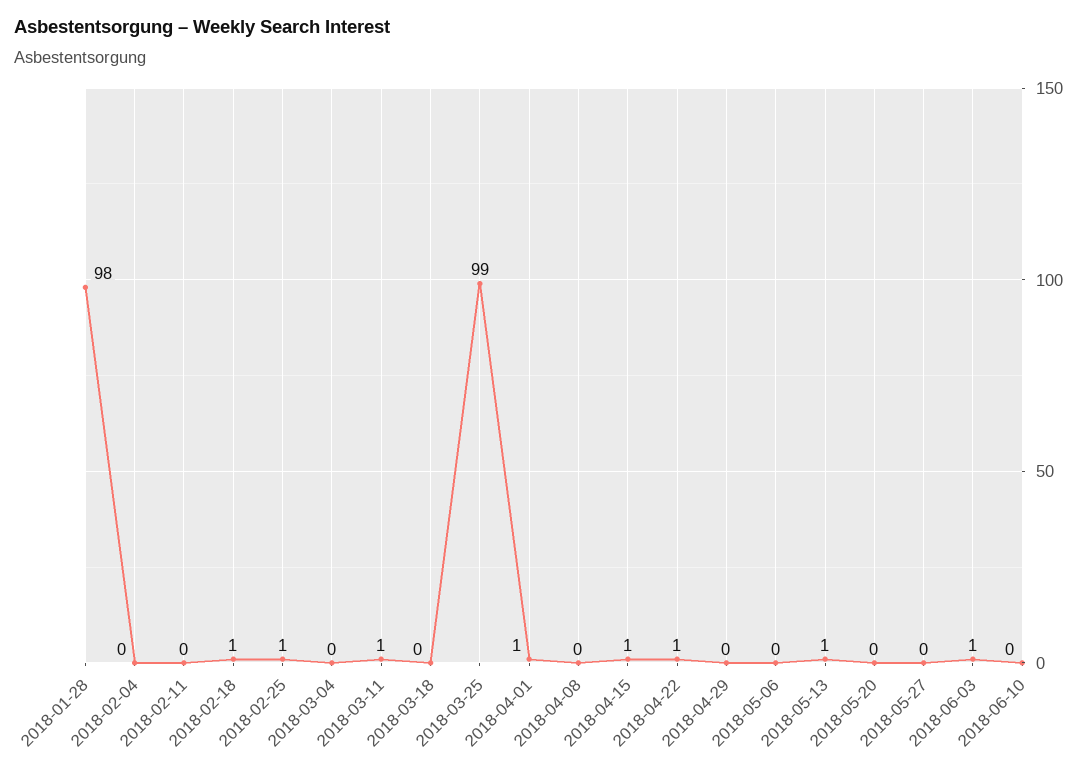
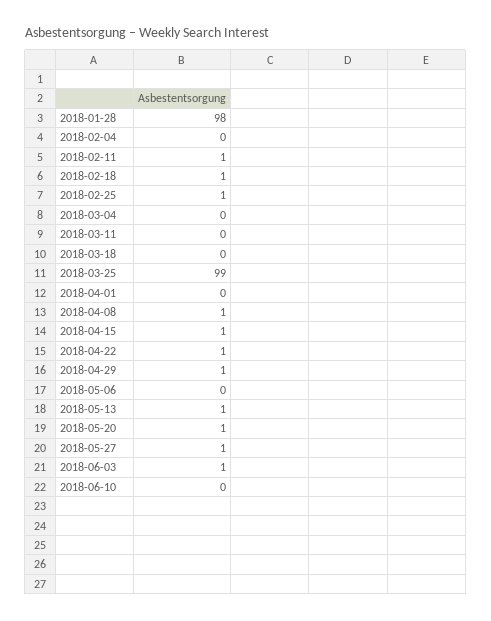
2018-02-11: 0 -> 1
2018-03-11: 1 -> 0
2018-04-01: 1 -> 0
2018-04-08: 0 -> 1
2018-04-29: 0 -> 1
2018-05-20: 0 -> 1
2018-05-27: 0 -> 1

